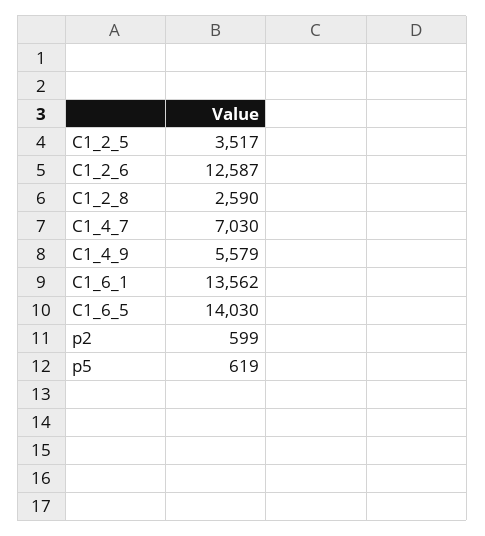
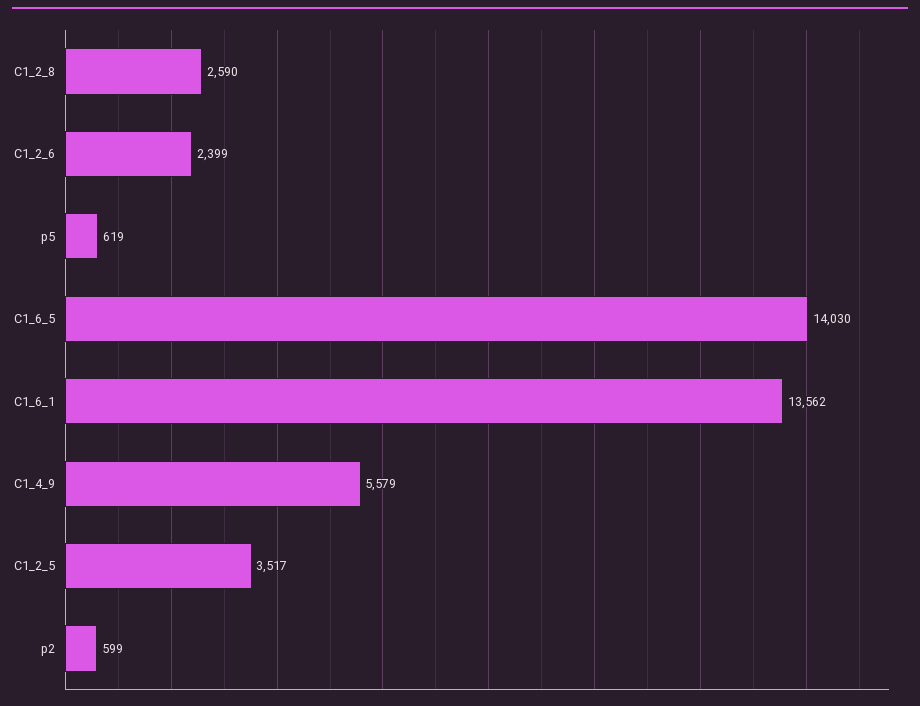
C1_2_6: 12587 -> 2399
C1_4_7: 7030 -> none

